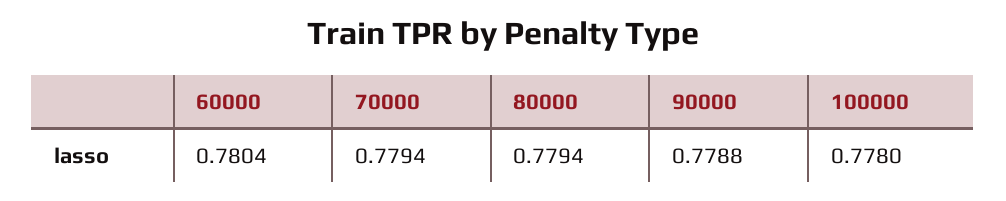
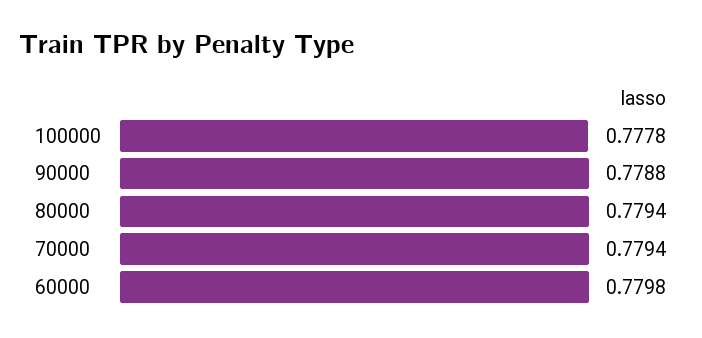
60000: 0.7804 -> 0.7798
100000: 0.778 -> 0.7778

